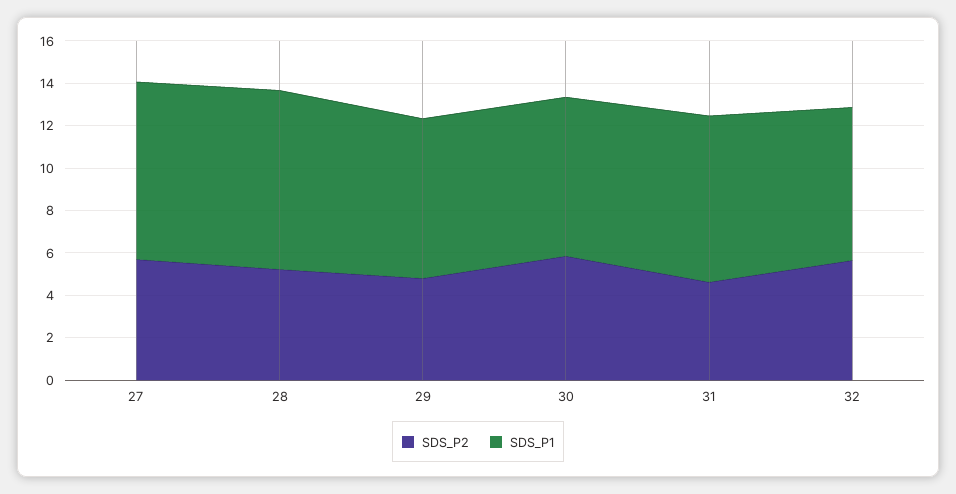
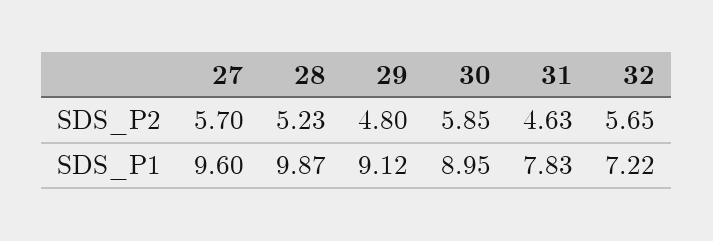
SDS_P1, 27: 8.5 -> 9.6
SDS_P1, 28: 8.5 -> 9.87
SDS_P1, 29: 7.5 -> 9.12
SDS_P1, 30: 7.5 -> 8.95

